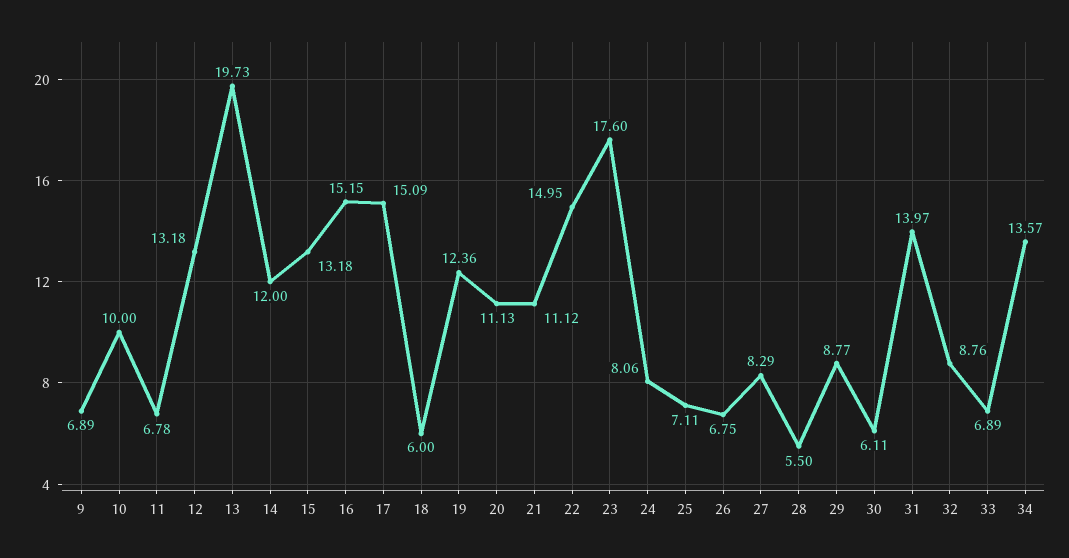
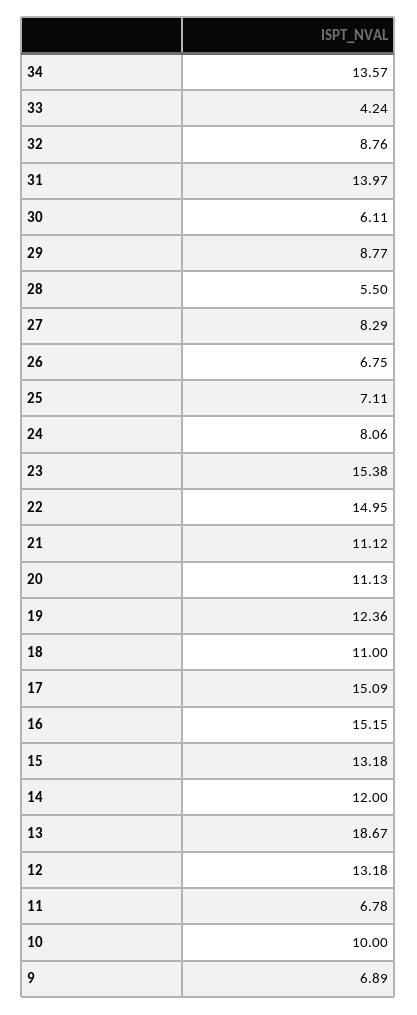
13: 19.73 -> 18.67
18: 6 -> 11
23: 17.6 -> 15.38
33: 6.89 -> 4.24

